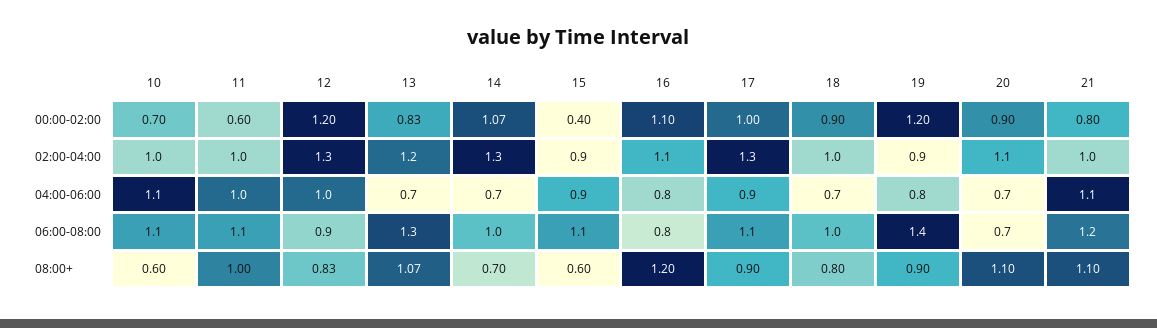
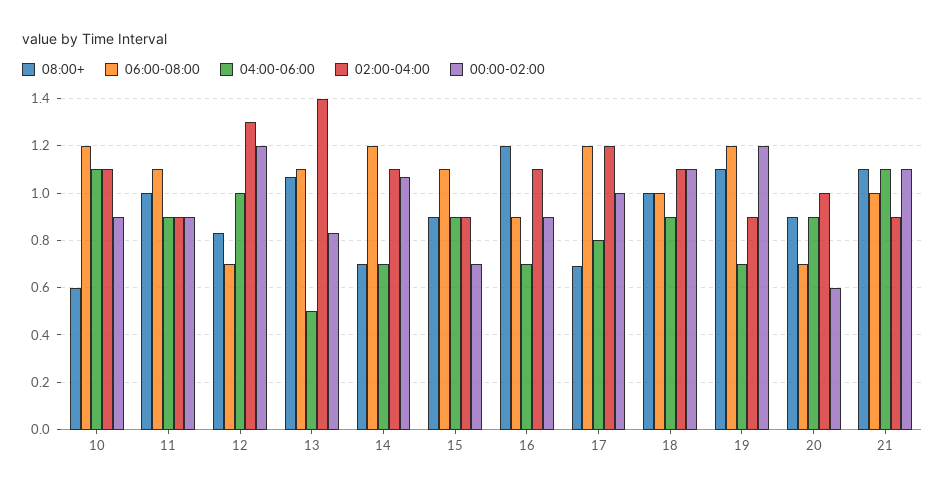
00:00-02:00, 10: 0.7 -> 0.9
00:00-02:00, 11: 0.6 -> 0.9
00:00-02:00, 15: 0.4 -> 0.7
00:00-02:00, 16: 1.1 -> 0.9
00:00-02:00, 18: 0.9 -> 1.1
00:00-02:00, 20: 0.9 -> 0.6
00:00-02:00, 21: 0.8 -> 1.1
02:00-04:00, 10: 1 -> 1.1
02:00-04:00, 11: 1 -> 0.9
02:00-04:00, 13: 1.2 -> 1.4
02:00-04:00, 14: 1.3 -> 1.1
02:00-04:00, 17: 1.3 -> 1.2
02:00-04:00, 18: 1 -> 1.1
02:00-04:00, 20: 1.1 -> 1
02:00-04:00, 21: 1 -> 0.9
04:00-06:00, 11: 1 -> 0.9
04:00-06:00, 13: 0.7 -> 0.5
04:00-06:00, 16: 0.8 -> 0.7
04:00-06:00, 17: 0.9 -> 0.8
04:00-06:00, 18: 0.7 -> 0.9
04:00-06:00, 19: 0.8 -> 0.7
04:00-06:00, 20: 0.7 -> 0.9
06:00-08:00, 10: 1.1 -> 1.2
06:00-08:00, 12: 0.9 -> 0.7
06:00-08:00, 13: 1.3 -> 1.1
06:00-08:00, 14: 1 -> 1.2
06:00-08:00, 16: 0.8 -> 0.9
06:00-08:00, 17: 1.1 -> 1.2
06:00-08:00, 19: 1.4 -> 1.2
06:00-08:00, 21: 1.2 -> 1
08:00+, 15: 0.6 -> 0.9
08:00+, 17: 0.9 -> 0.7
08:00+, 18: 0.8 -> 1
08:00+, 19: 0.9 -> 1.1
08:00+, 20: 1.1 -> 0.9

